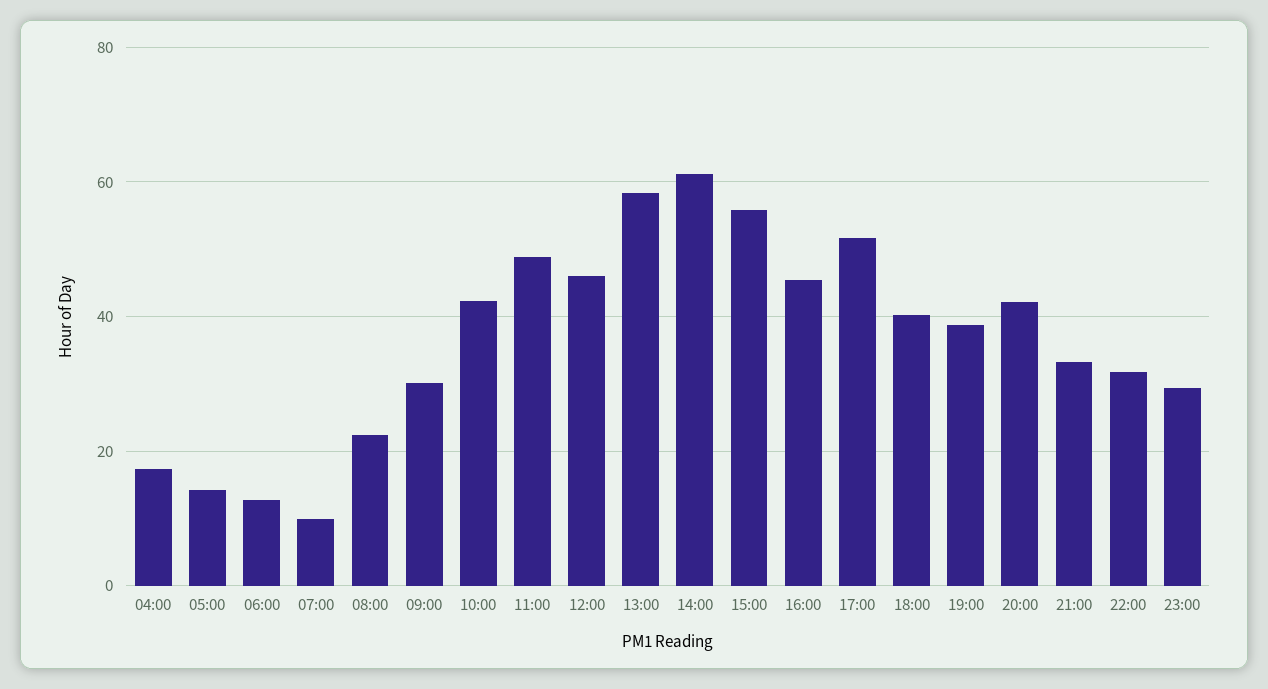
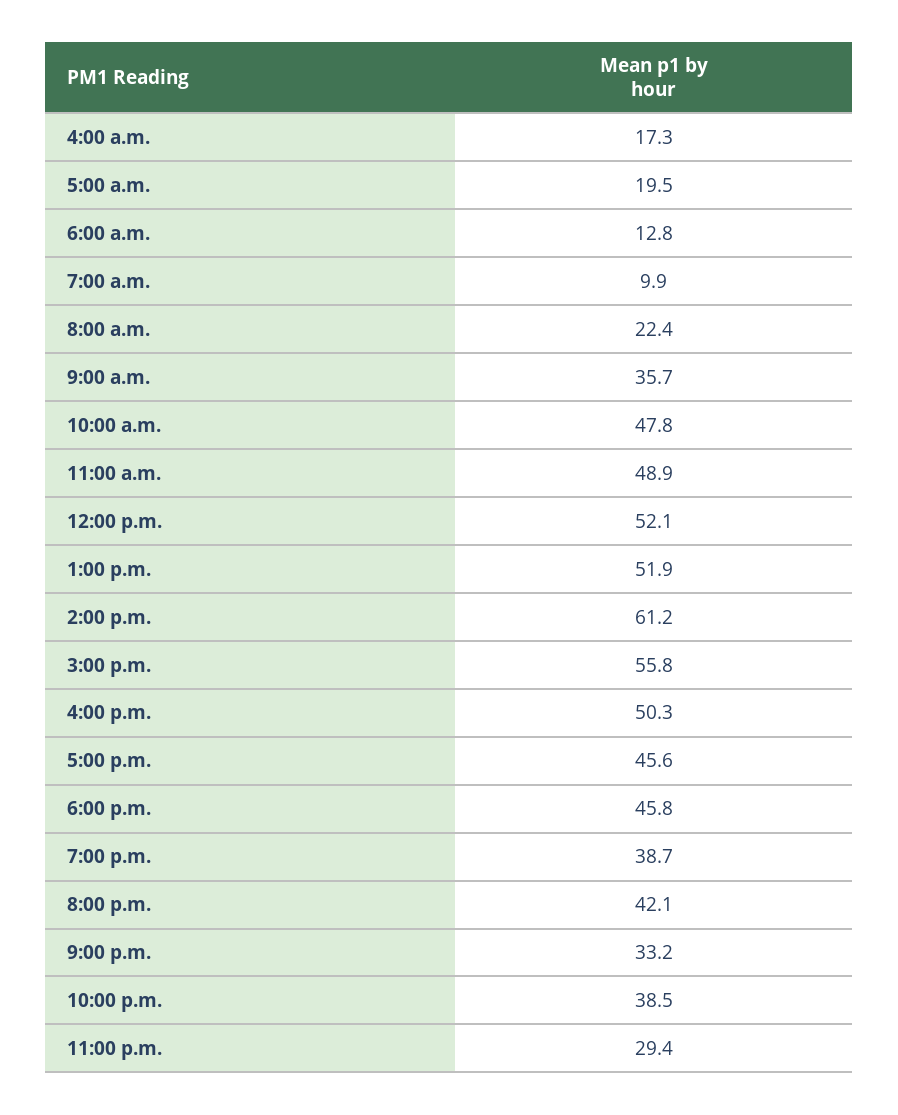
05:00: 14 -> 19.5
09:00: 30 -> 35.7
10:00: 42 -> 47.8
12:00: 46 -> 52.1
13:00: 58 -> 51.9
16:00: 46 -> 50.3
17:00: 52 -> 45.6
18:00: 40 -> 45.8
22:00: 32 -> 38.5

